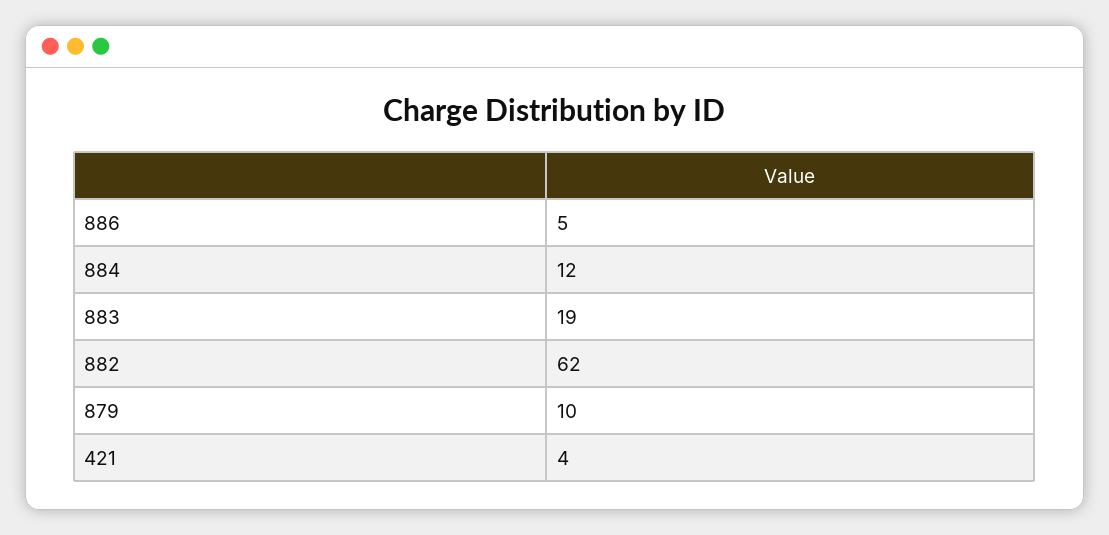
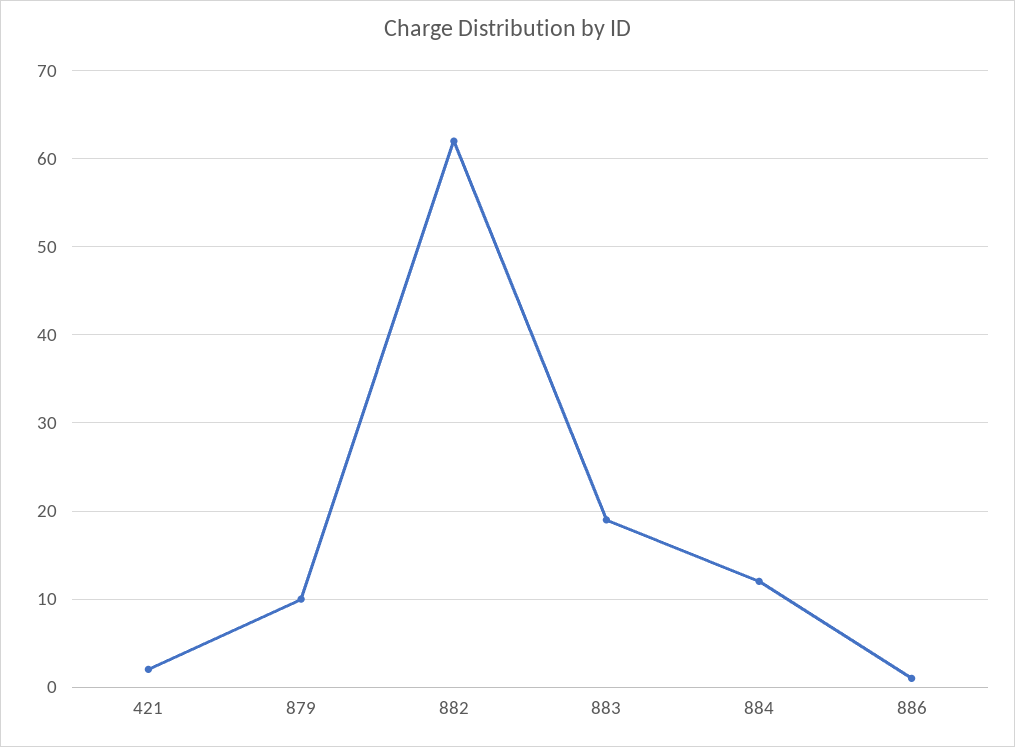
886: 5 -> 1
421: 4 -> 2

